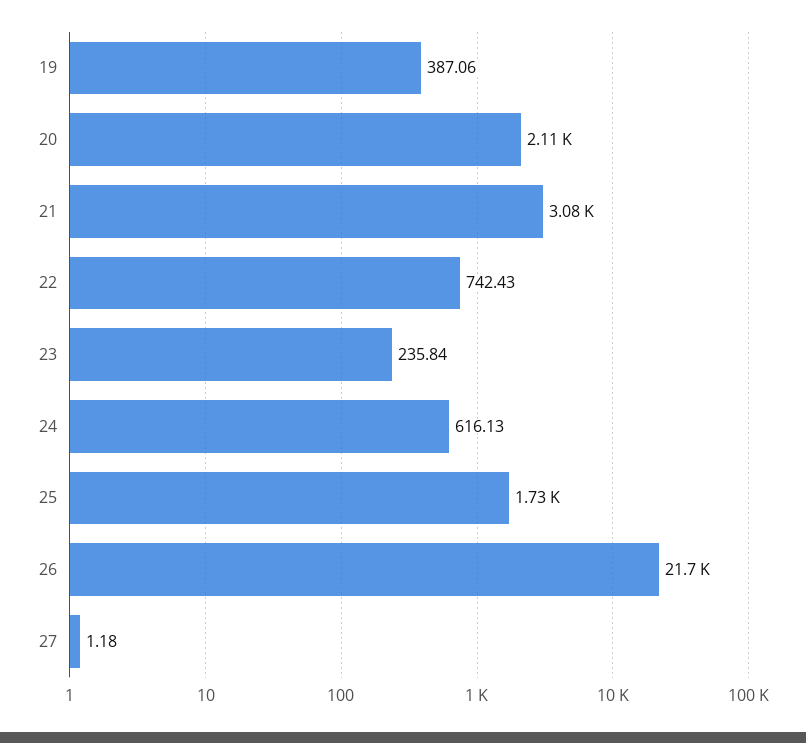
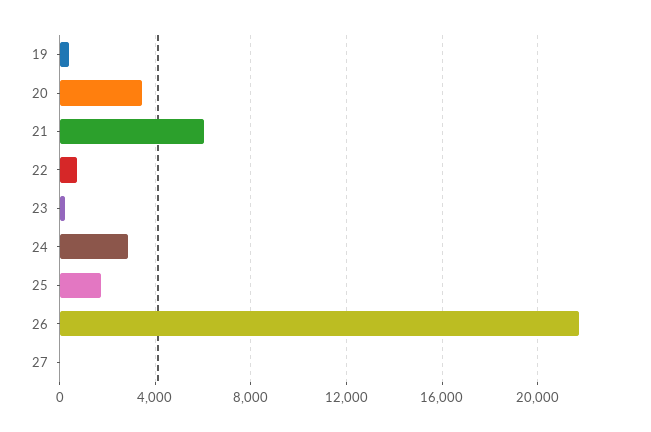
20: 2110 -> 3500
21: 3080 -> 6000
24: 616.13 -> 3000

